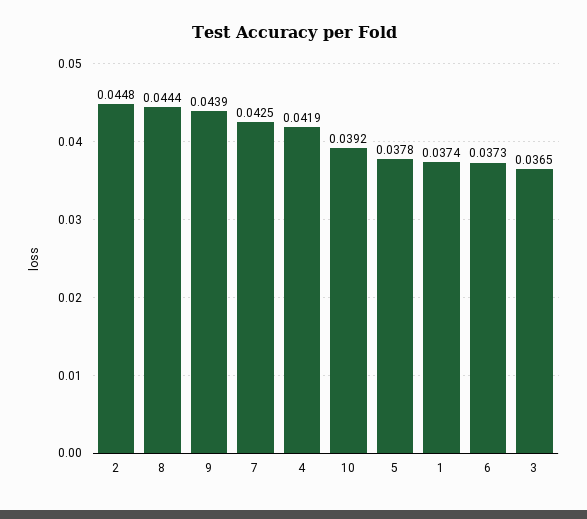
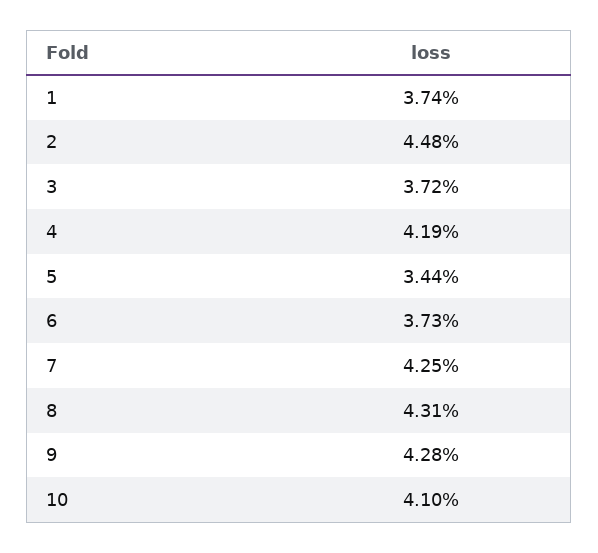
8: 0.0444 -> 0.0431
9: 0.0439 -> 0.0428
10: 0.0392 -> 0.041
5: 0.0378 -> 0.0344
3: 0.0365 -> 0.0372

